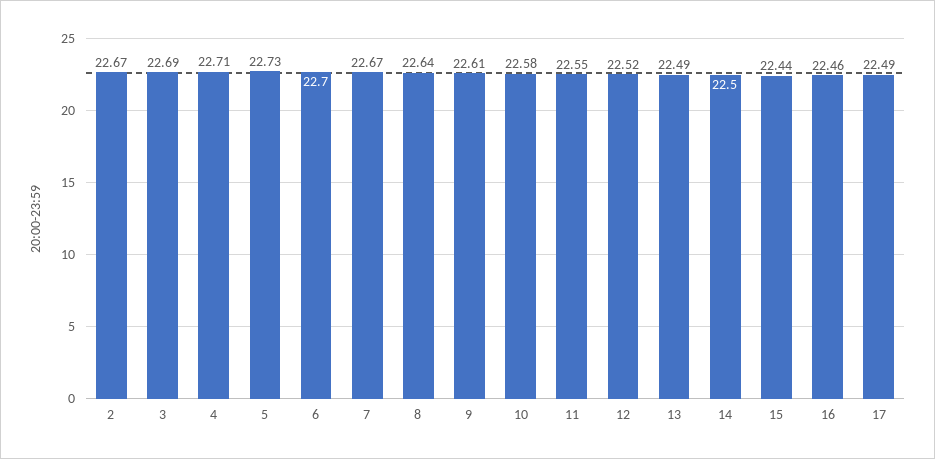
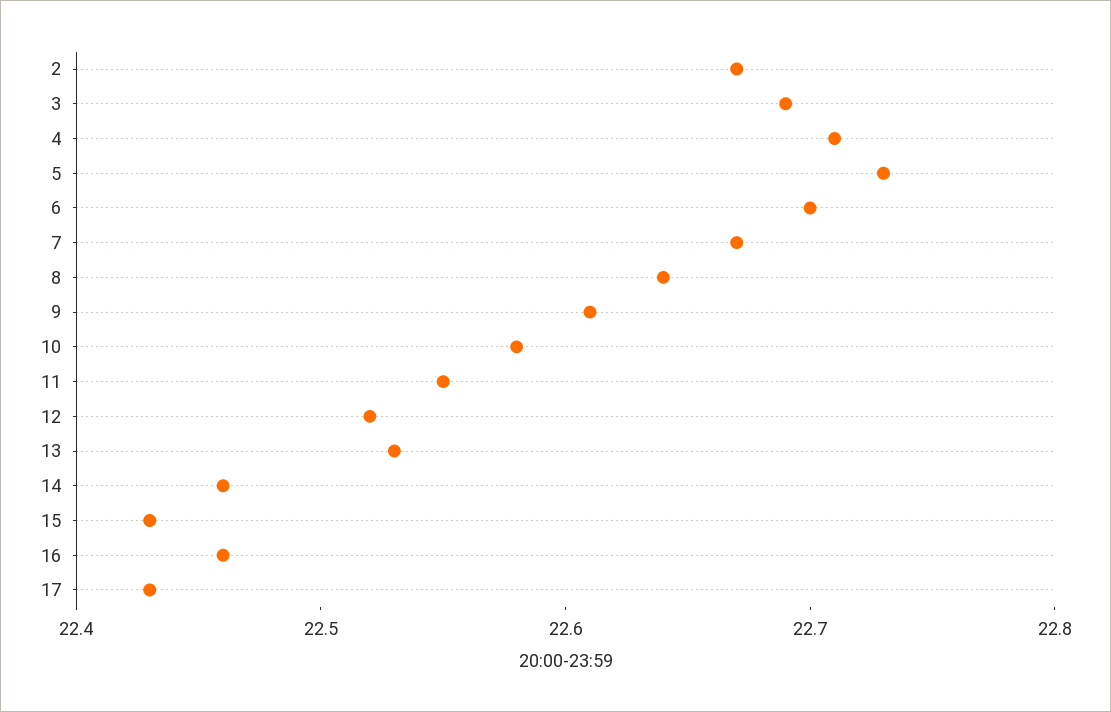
13: 22.49 -> 22.53
14: 22.5 -> 22.46
15: 22.44 -> 22.43
17: 22.49 -> 22.43

